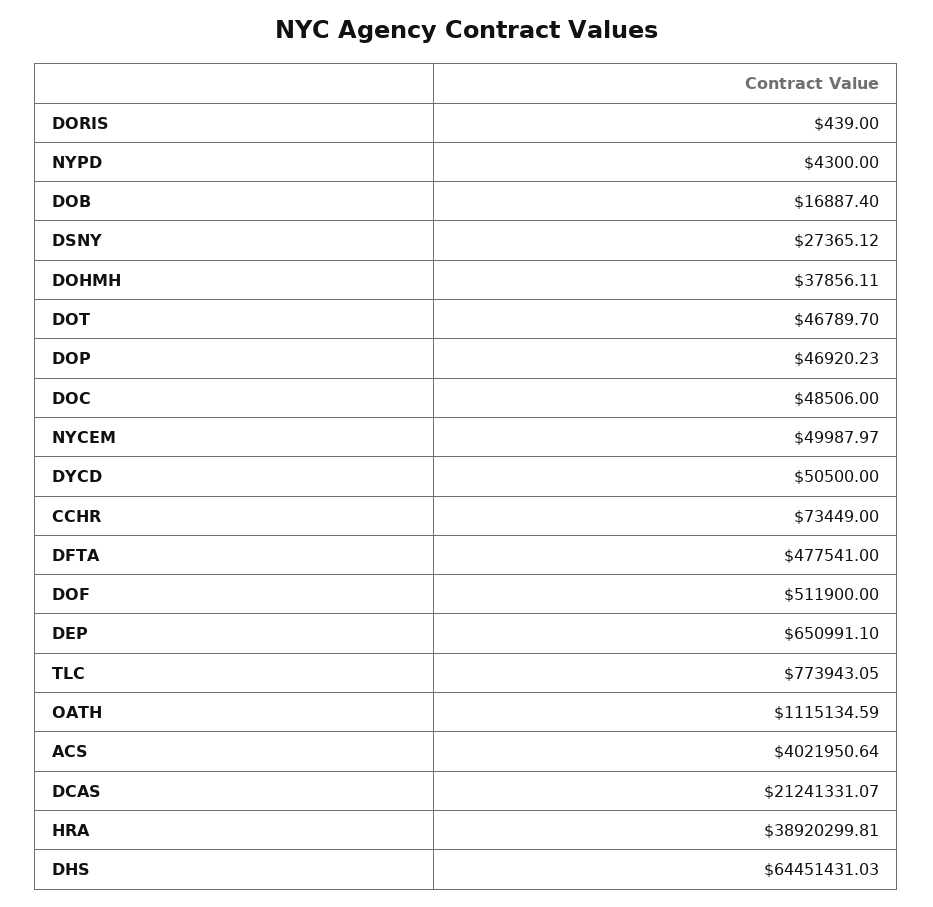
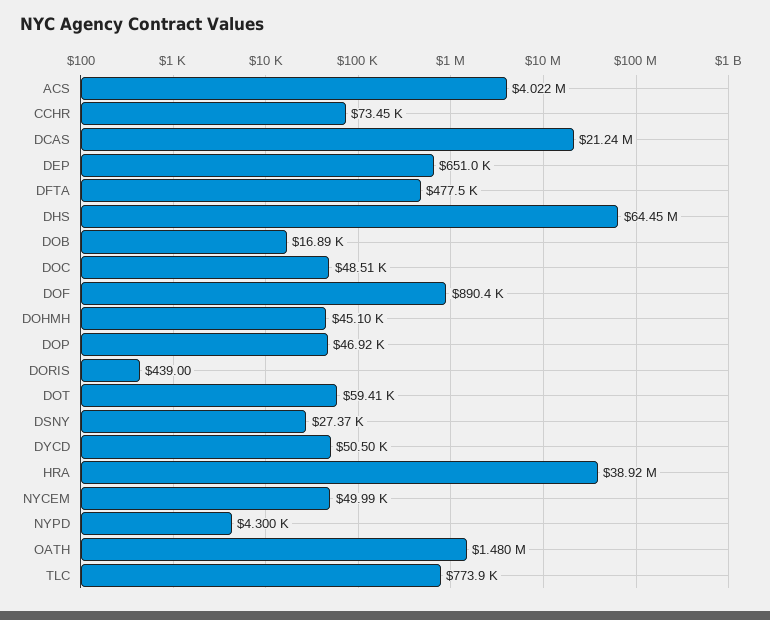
DOHMH: 37856.11 -> 45100
DOT: 46789.7 -> 59410
DOF: 511900 -> 890400
OATH: 1115134.59 -> 1480000

